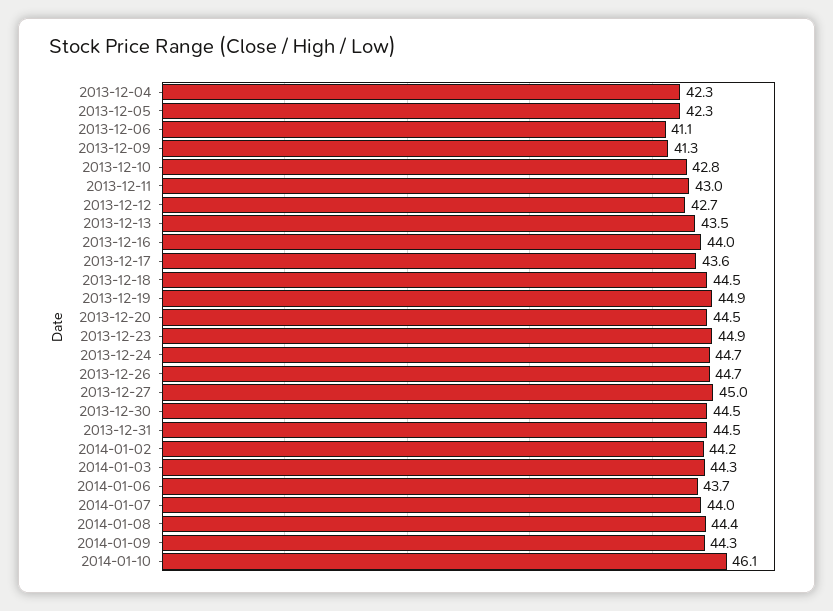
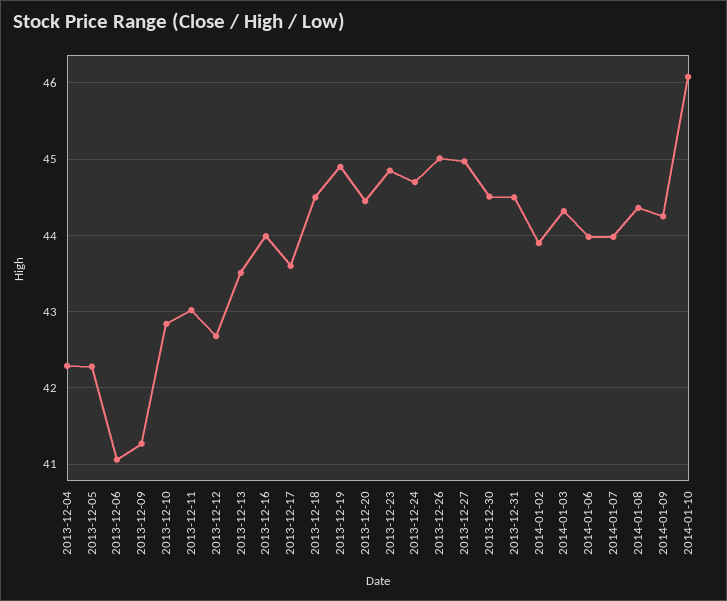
2013-12-26: 44.7 -> 45
2014-01-02: 44.2 -> 43.9
2014-01-06: 43.7 -> 44

